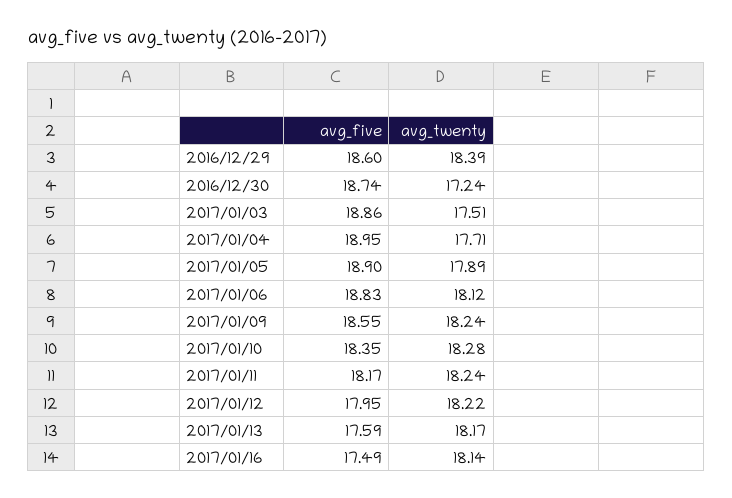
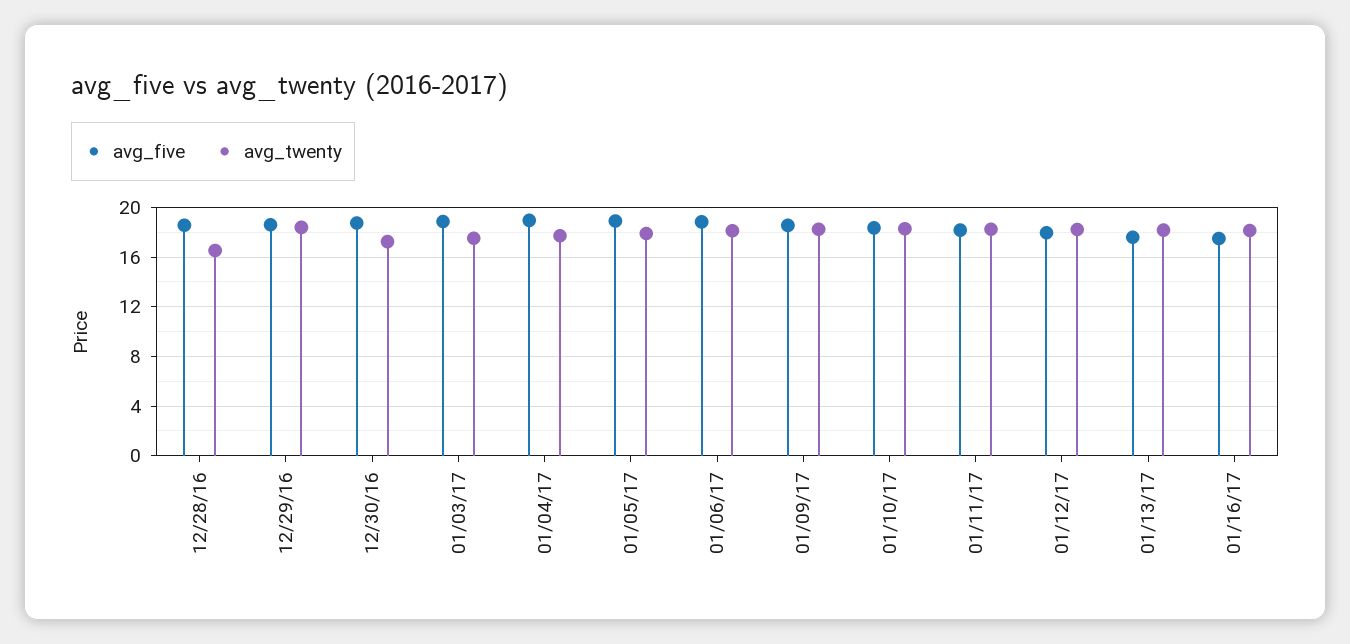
avg_five, 12/28/16: none -> 18.5
avg_twenty, 12/28/16: none -> 16.5

